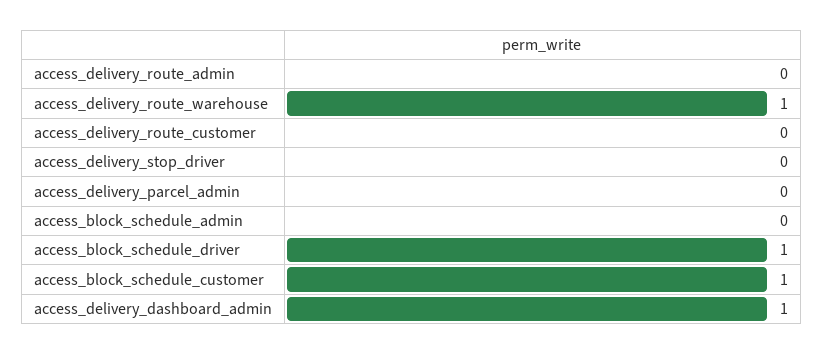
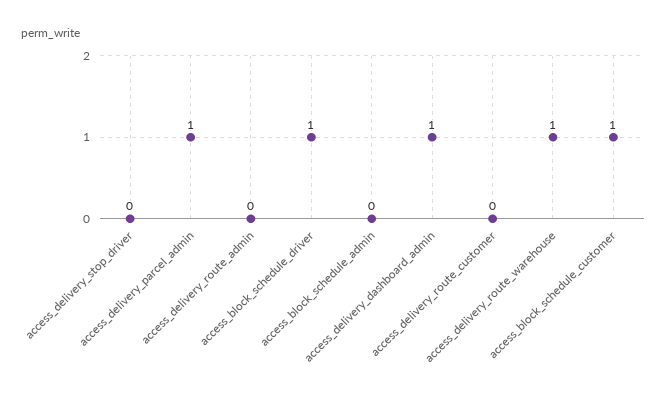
access_delivery_parcel_admin: 0 -> 1

